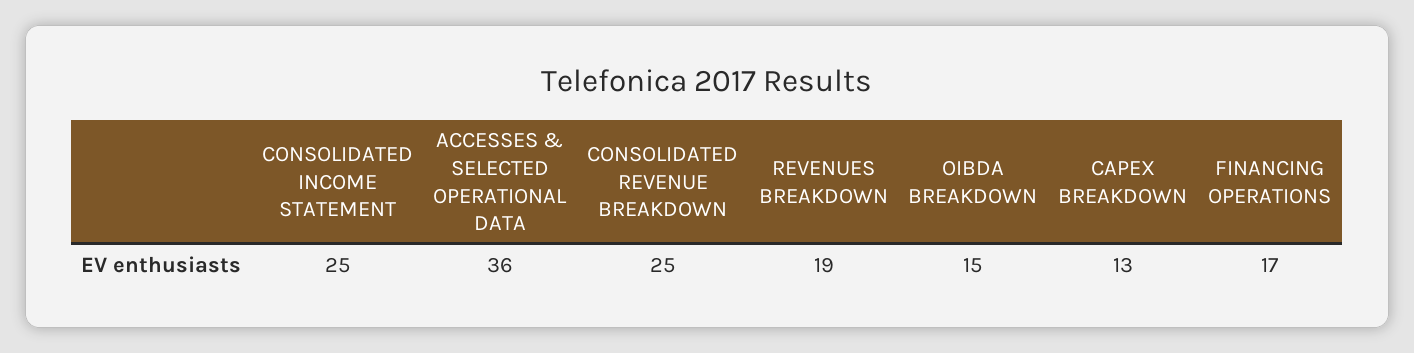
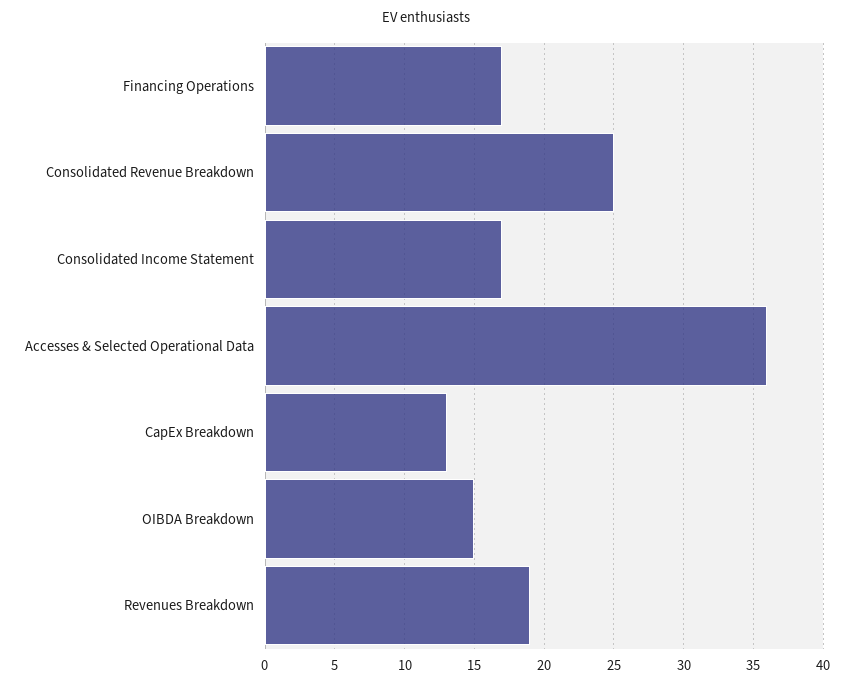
CONSOLIDATED INCOME STATEMENT: 25 -> 17

